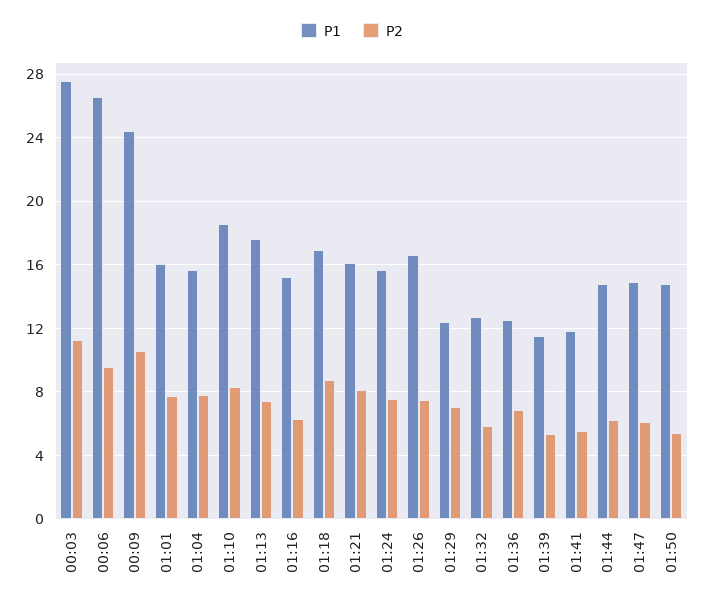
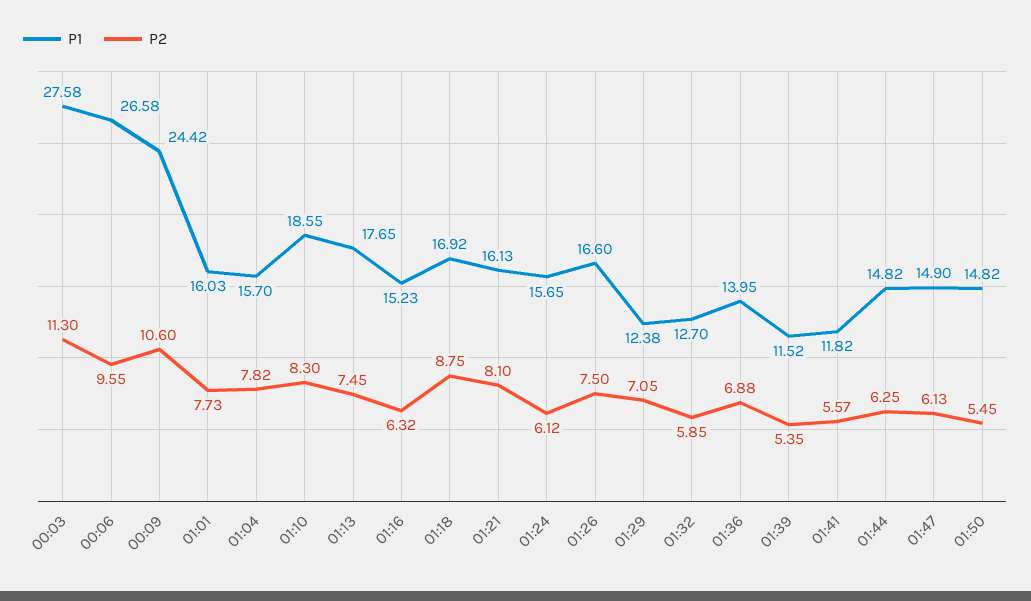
P2, 01:24: 7.5 -> 6.12
P1, 01:36: 12.5 -> 13.95

